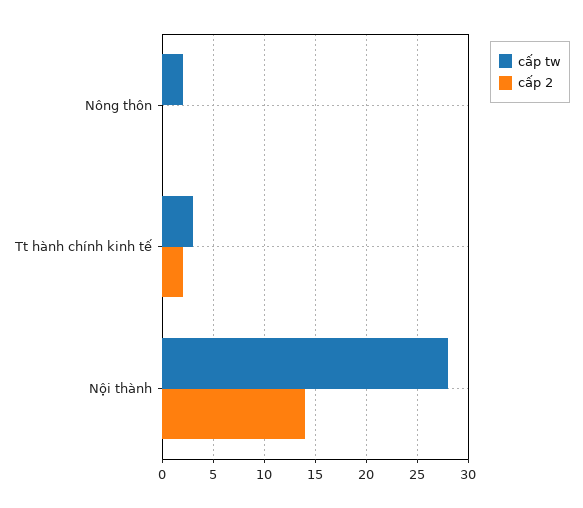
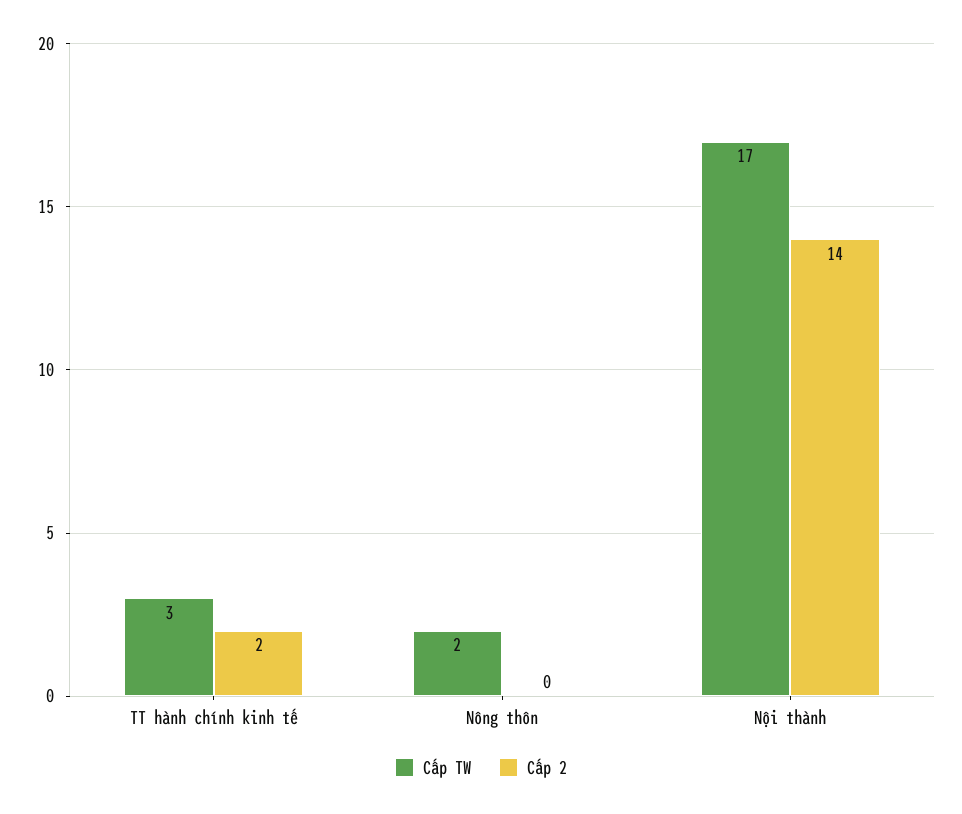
cấp tw, Nội thành: 28 -> 17

